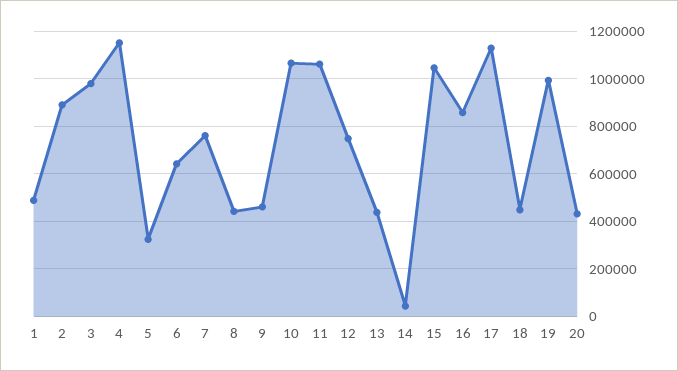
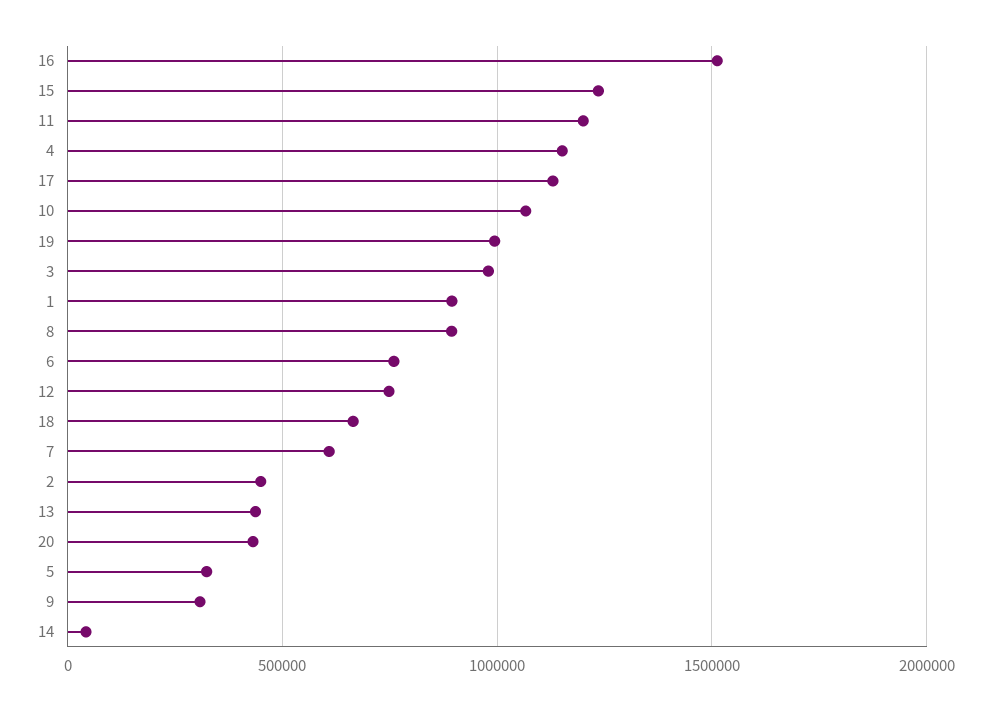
1: 500000 -> 900000
2: 900000 -> 450000
6: 650000 -> 750000
7: 750000 -> 600000
8: 450000 -> 900000
9: 450000 -> 300000
11: 1050000 -> 1200000
15: 1050000 -> 1250000
16: 850000 -> 1500000
18: 450000 -> 650000

